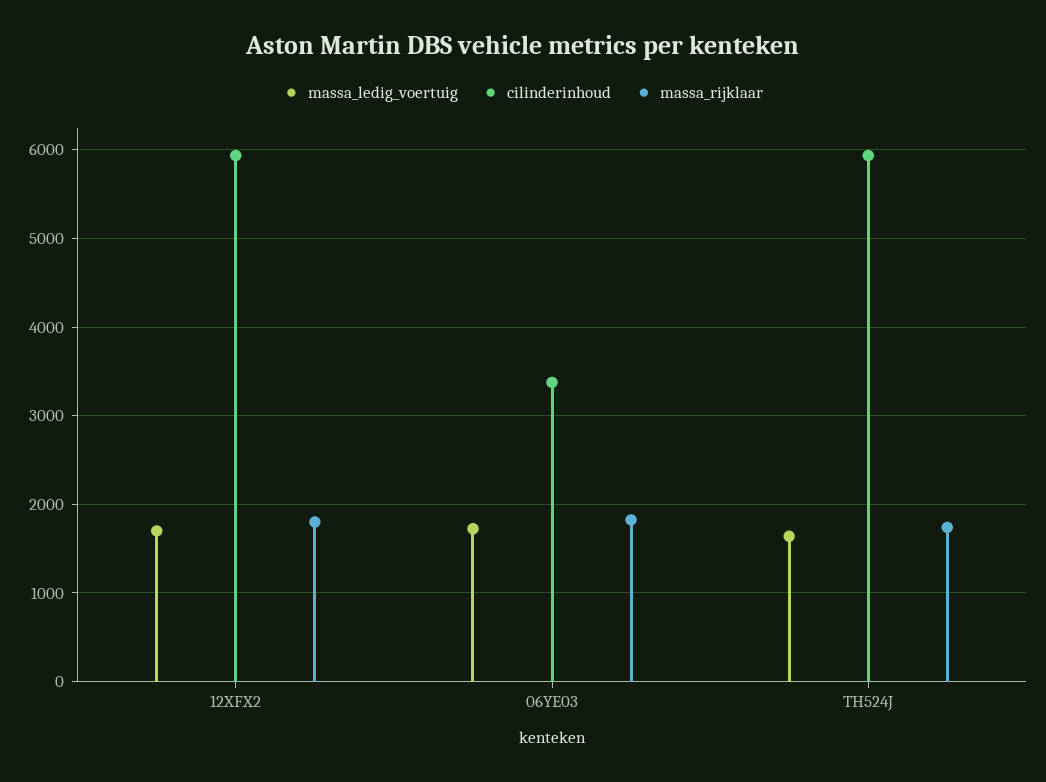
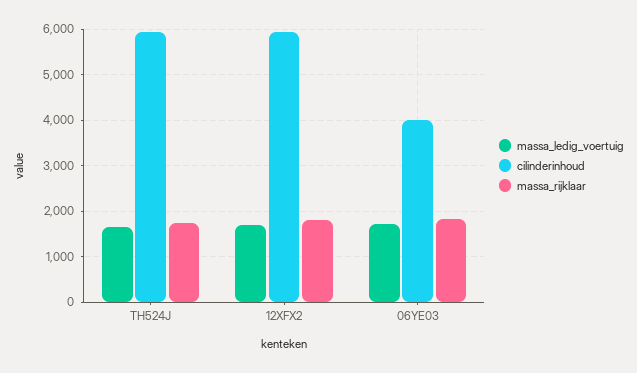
cilinderinhoud, 06YE03: 3400 -> 4000

